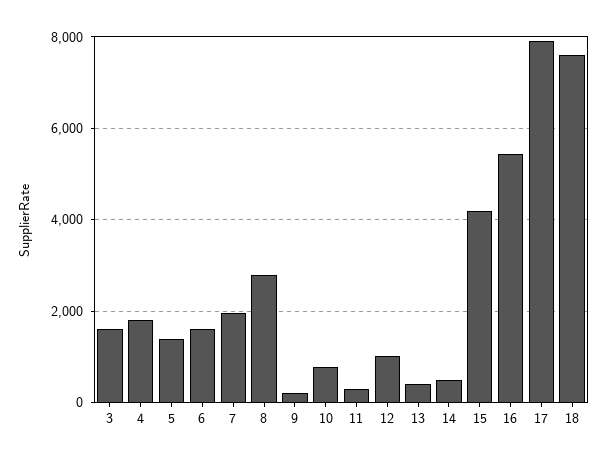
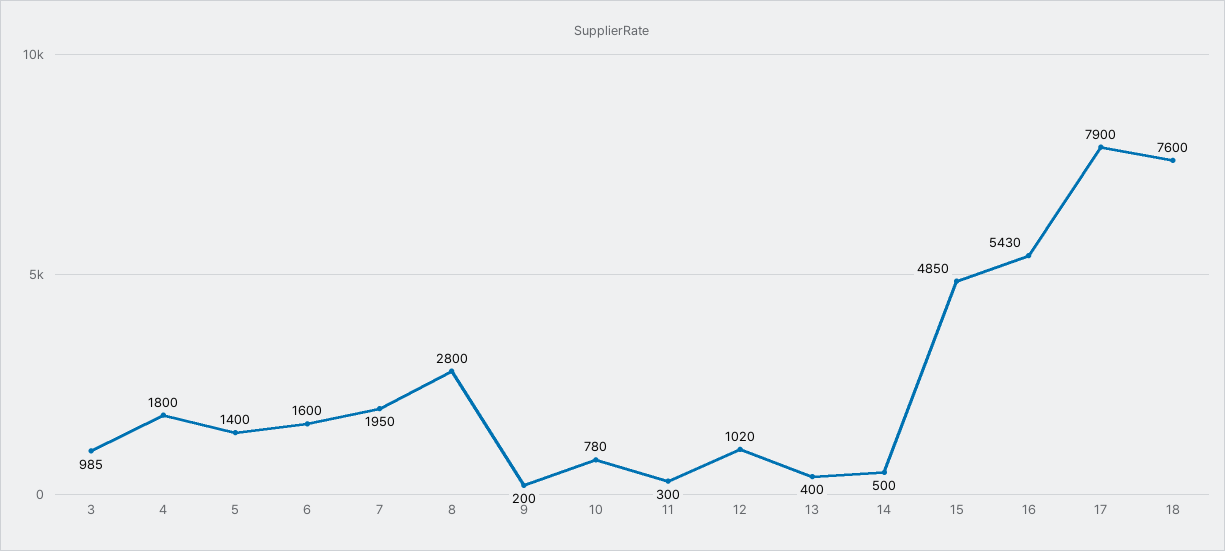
3: 1600 -> 985
15: 4200 -> 4850

